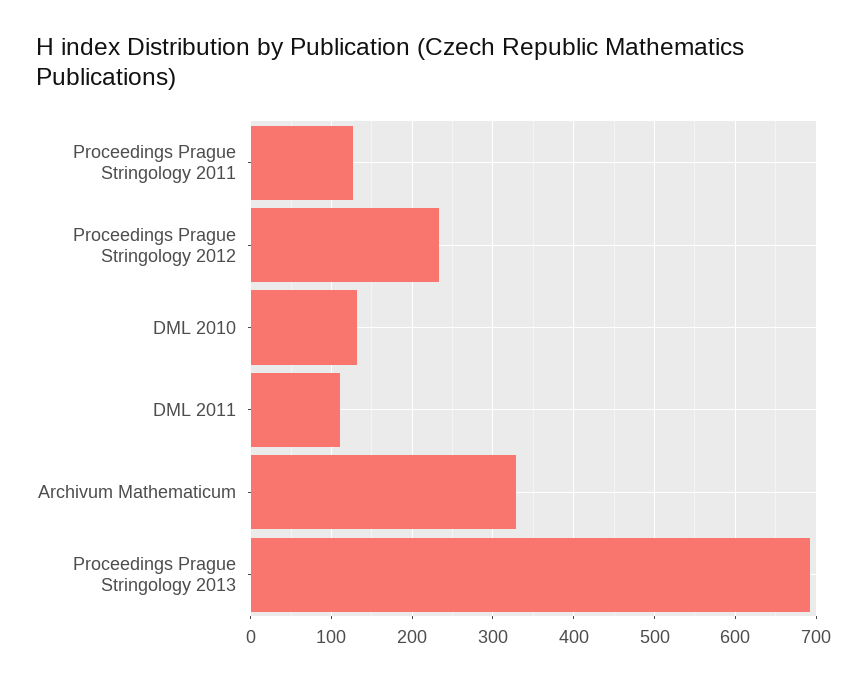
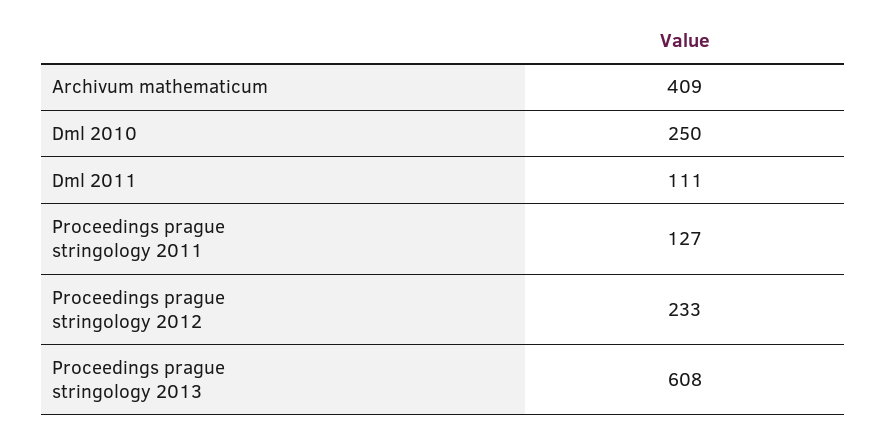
DML 2010: 130 -> 250
Archivum Mathematicum: 330 -> 409
Proceedings Prague Stringology 2013: 690 -> 608

